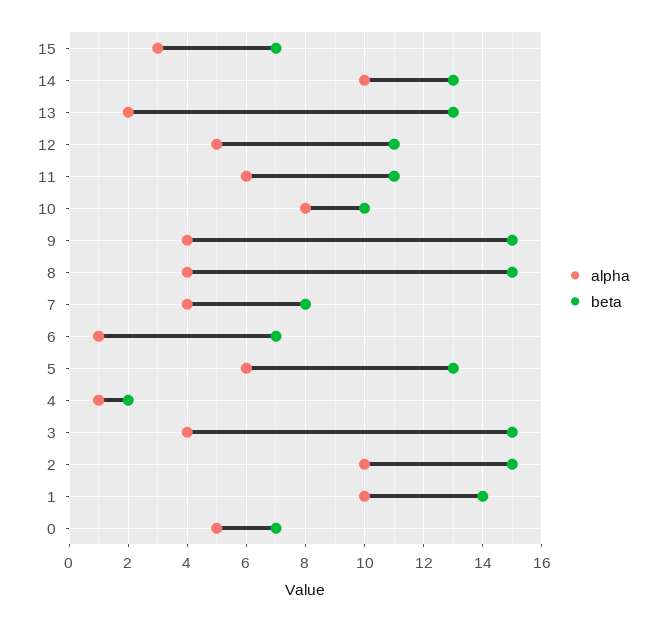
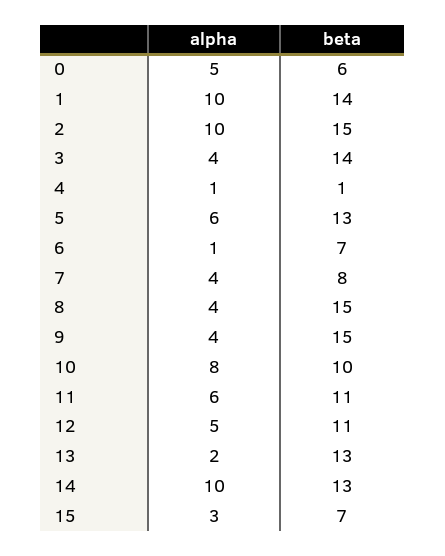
beta, 4: 2 -> 1
beta, 3: 15 -> 14
beta, 0: 7 -> 6

